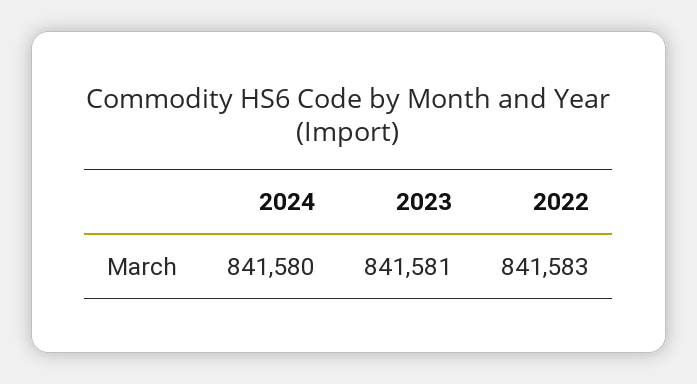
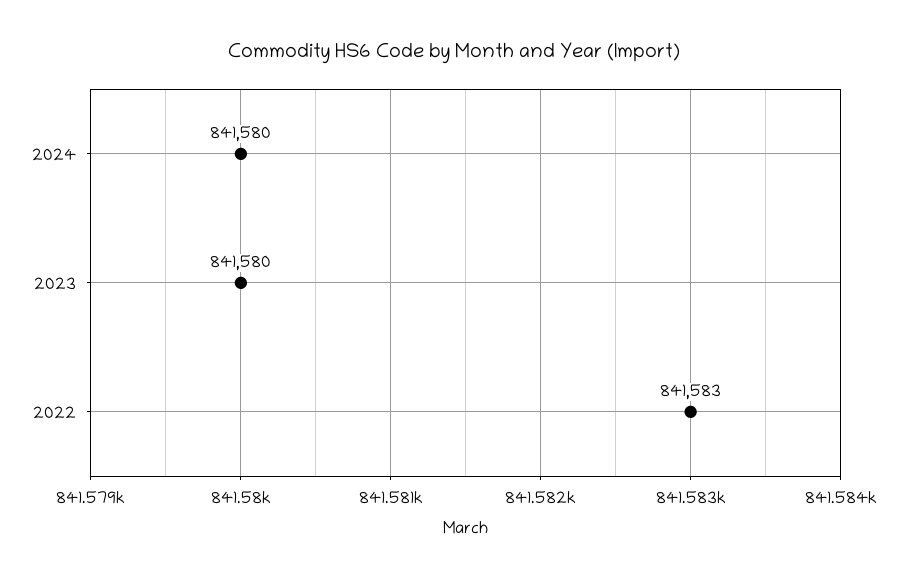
2023: 841581 -> 841580

